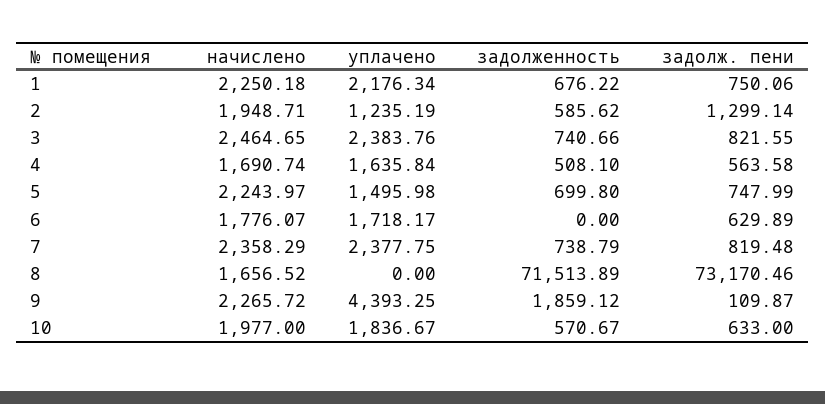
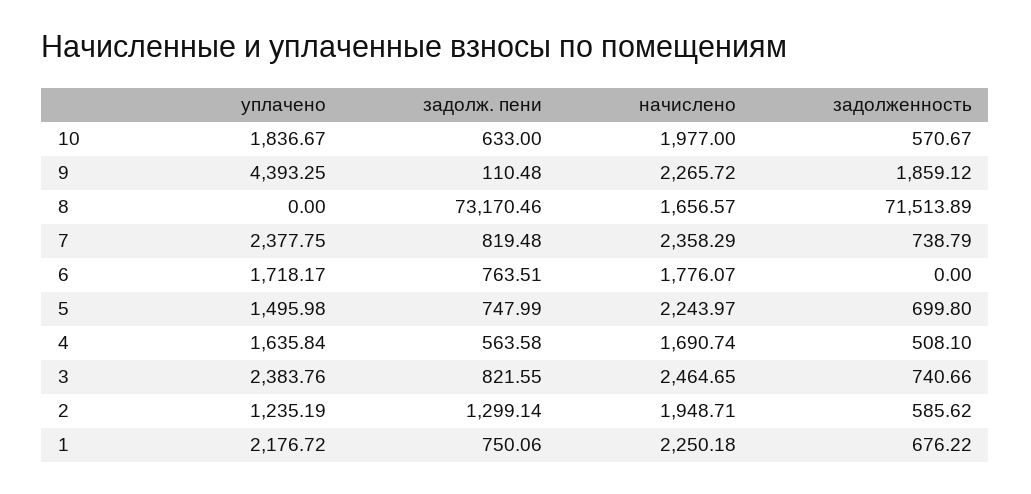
уплачено, 1: 2176.34 -> 2176.72
задолж. пени, 6: 629.89 -> 763.51
начислено, 8: 1656.52 -> 1656.57
задолж. пени, 9: 109.87 -> 110.48

